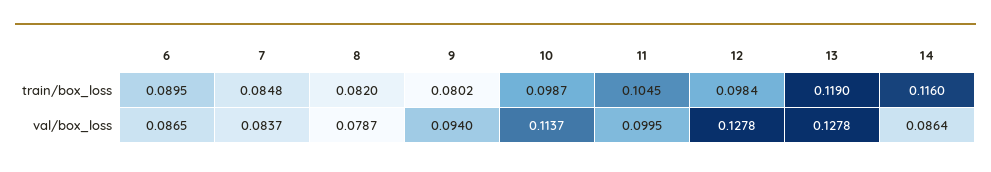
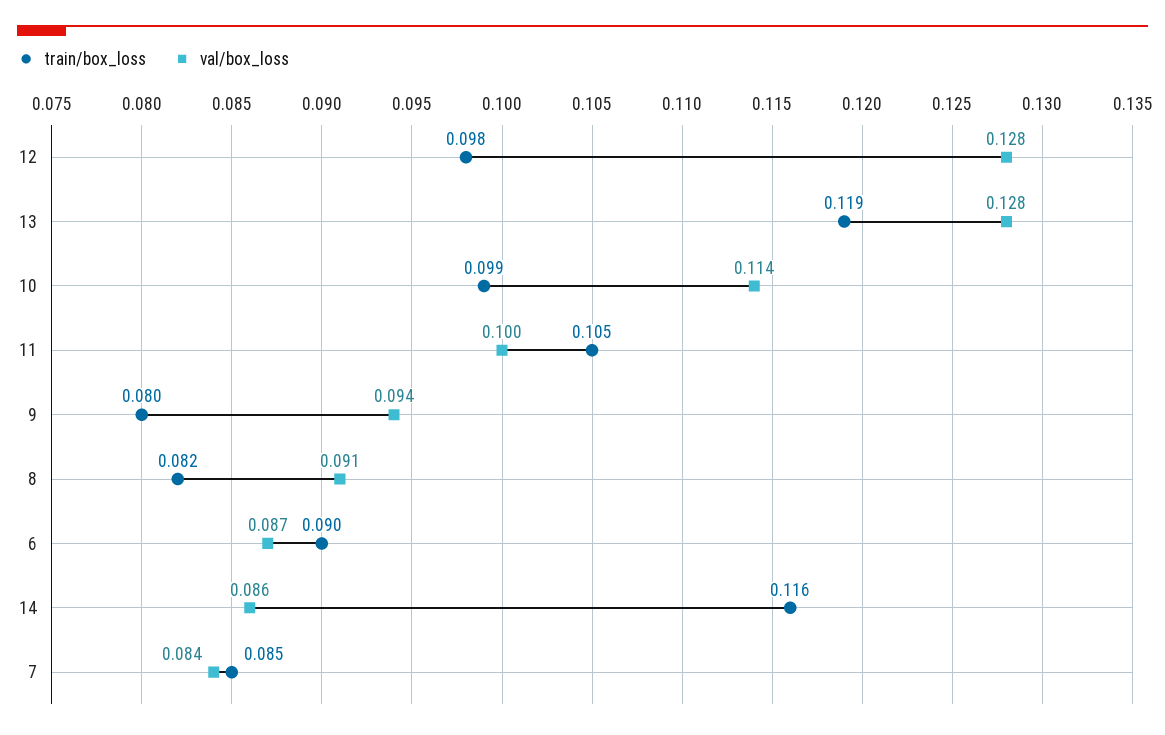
val/box_loss, 8: 0.0787 -> 0.091

